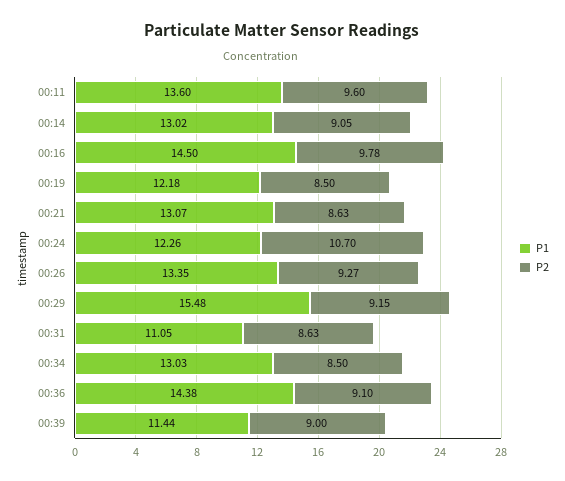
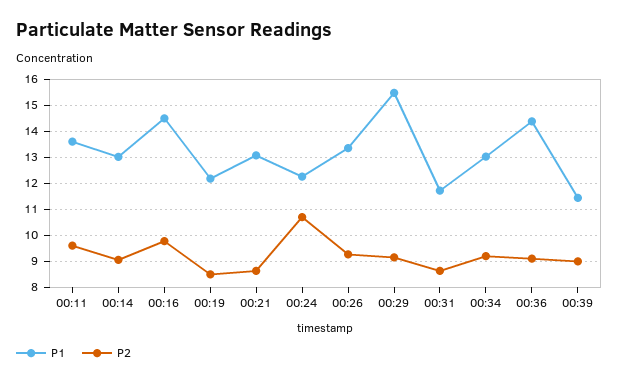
P1, 00:31: 11.05 -> 11.75
P2, 00:34: 8.5 -> 9.25

